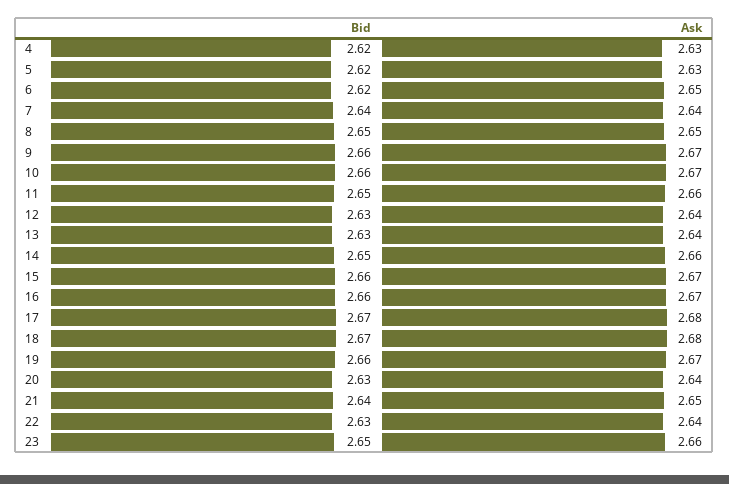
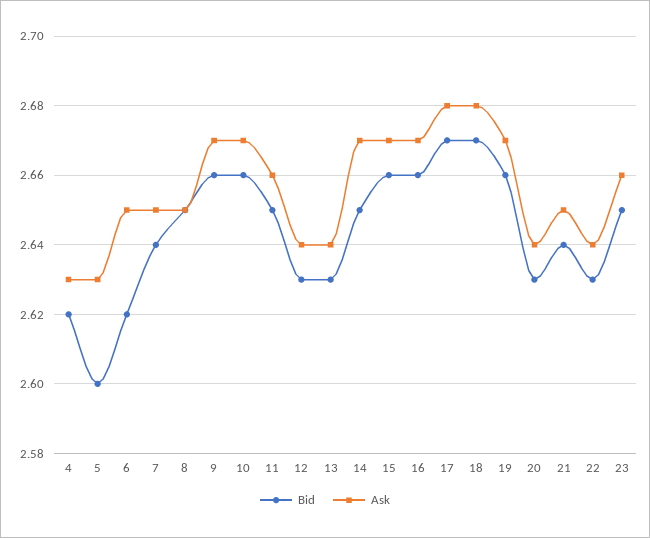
Bid, 5: 2.62 -> 2.6
Ask, 7: 2.64 -> 2.65
Ask, 14: 2.66 -> 2.67

